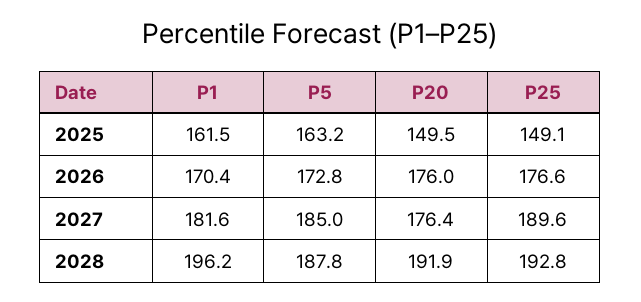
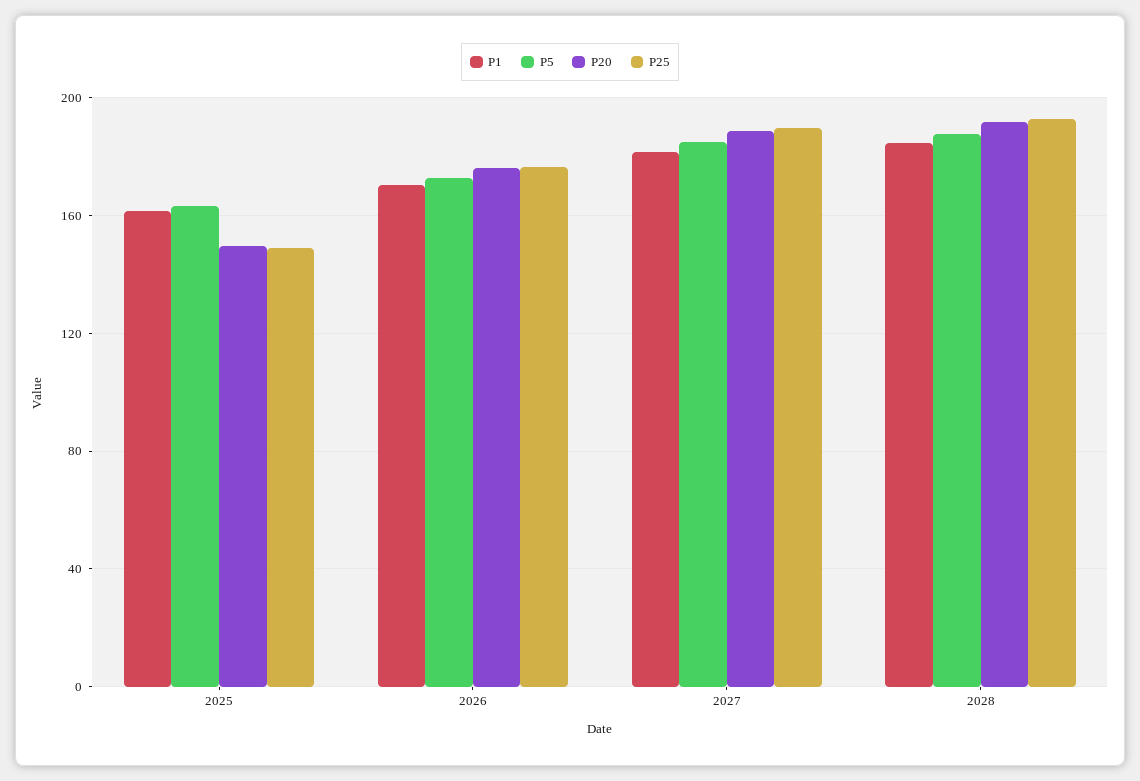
P20, 2027: 176.4 -> 190
P1, 2028: 196.2 -> 185

